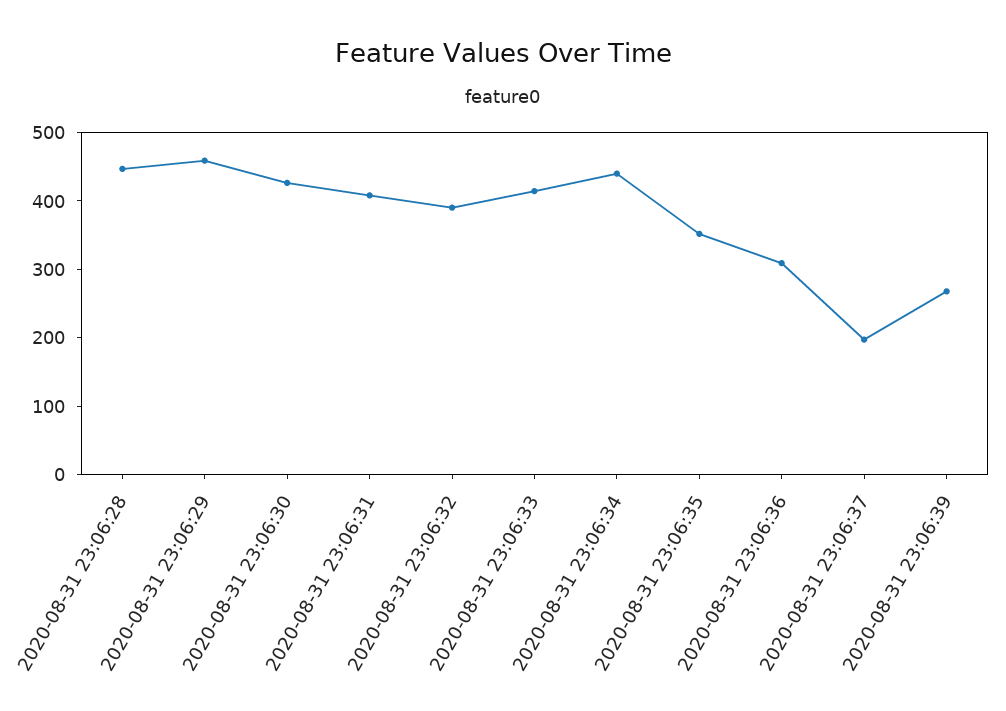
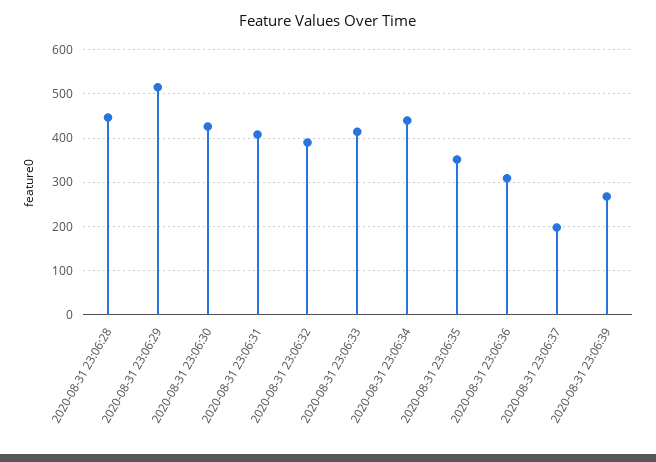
2020-08-31 23:06:29: 460 -> 520

